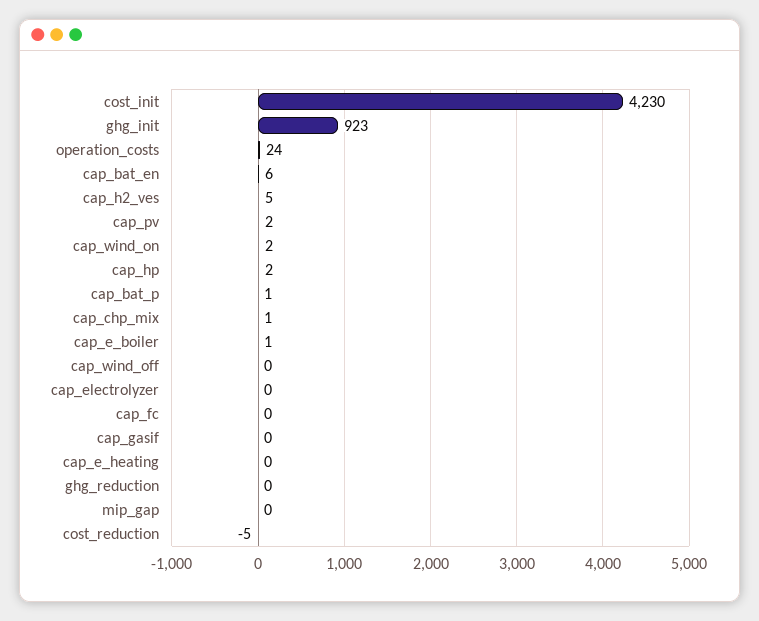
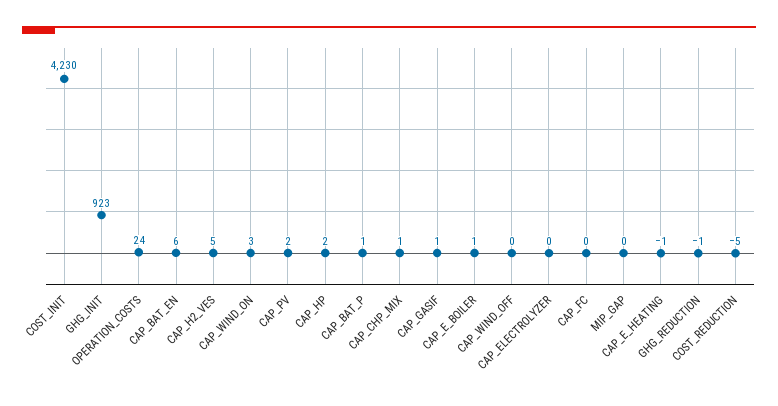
cap_wind_on: 2 -> 3
cap_gasif: 0 -> 1
cap_e_heating: 0 -> -1
ghg_reduction: 0 -> -1

